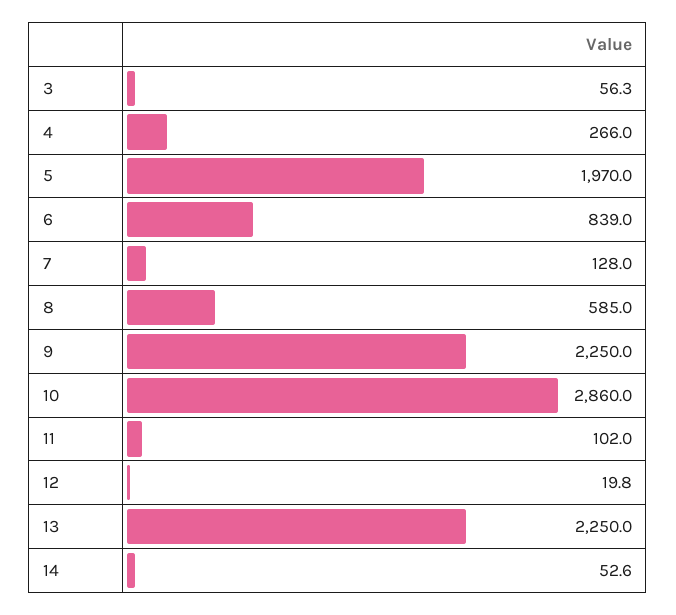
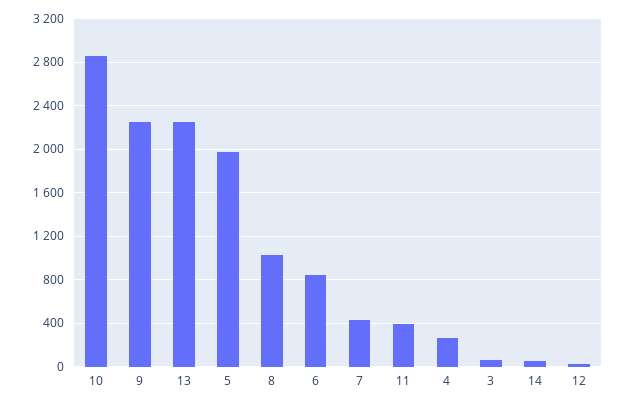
7: 128 -> 400
8: 585 -> 1000
11: 102 -> 400

